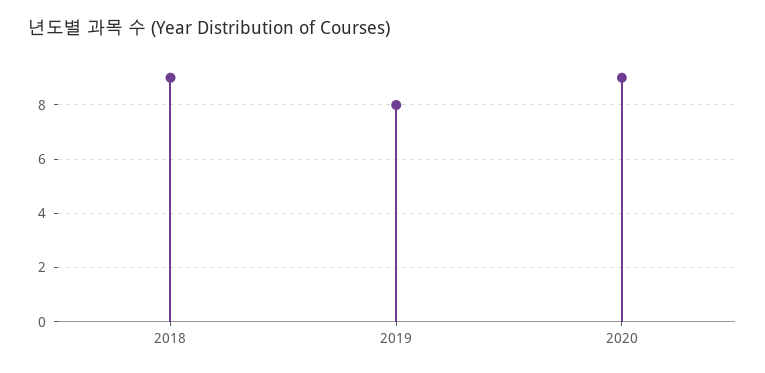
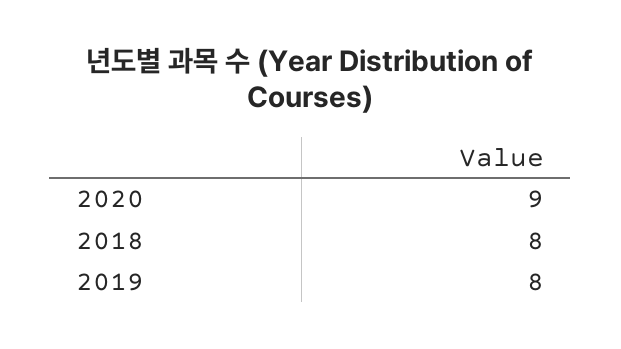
2018: 9 -> 8

